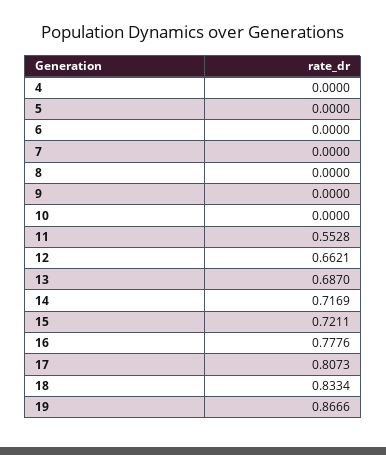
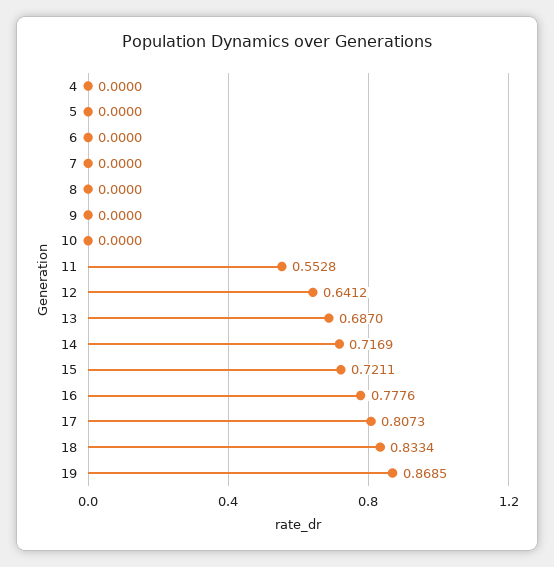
12: 0.6621 -> 0.6412
19: 0.8666 -> 0.8685

